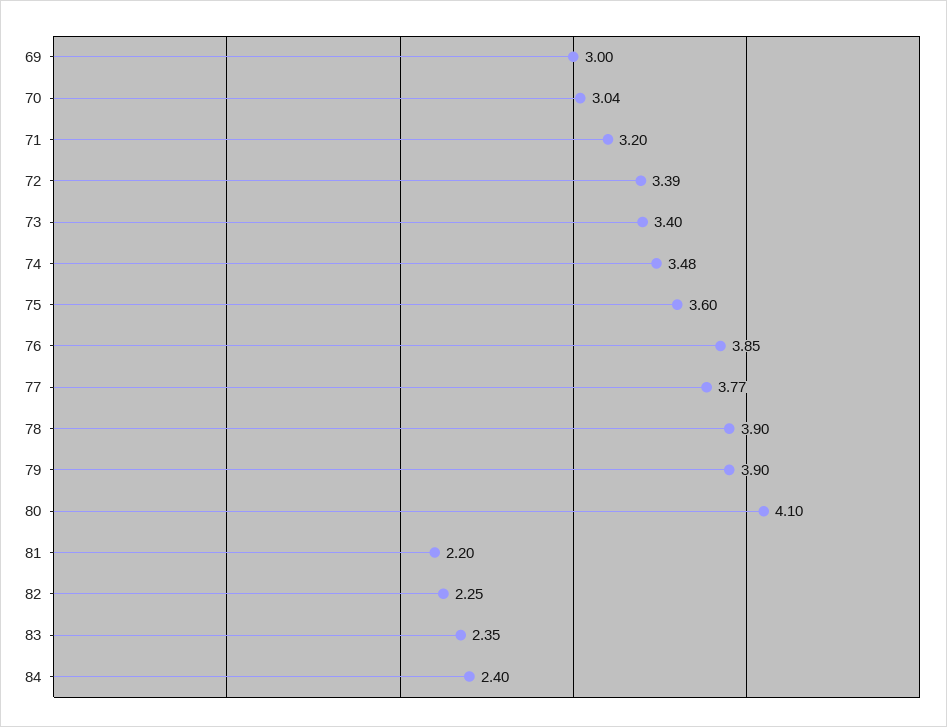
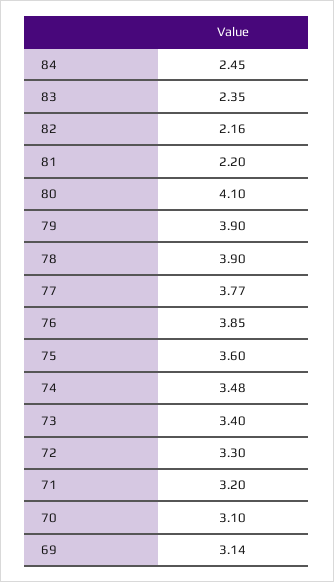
69: 3 -> 3.14
70: 3.04 -> 3.1
72: 3.39 -> 3.3
82: 2.25 -> 2.16
84: 2.4 -> 2.45

